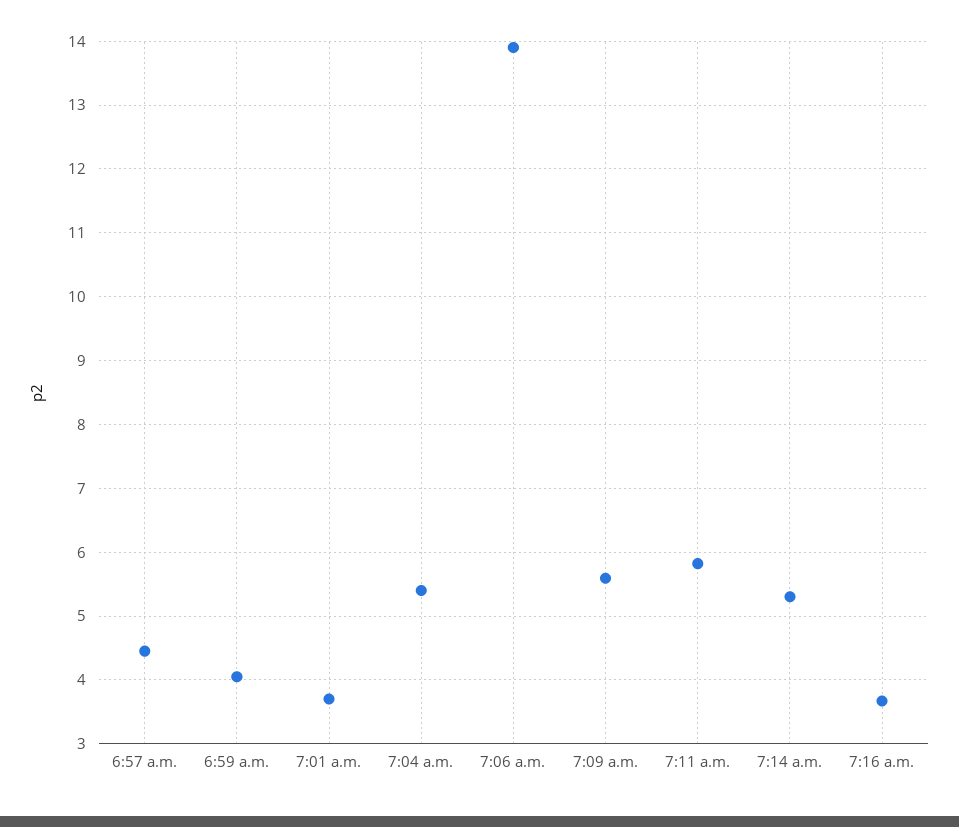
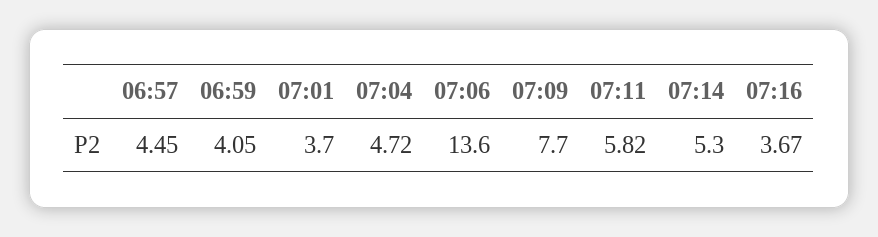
7:04 a.m.: 5.4 -> 4.72
7:06 a.m.: 13.9 -> 13.6
7:09 a.m.: 5.6 -> 7.7

